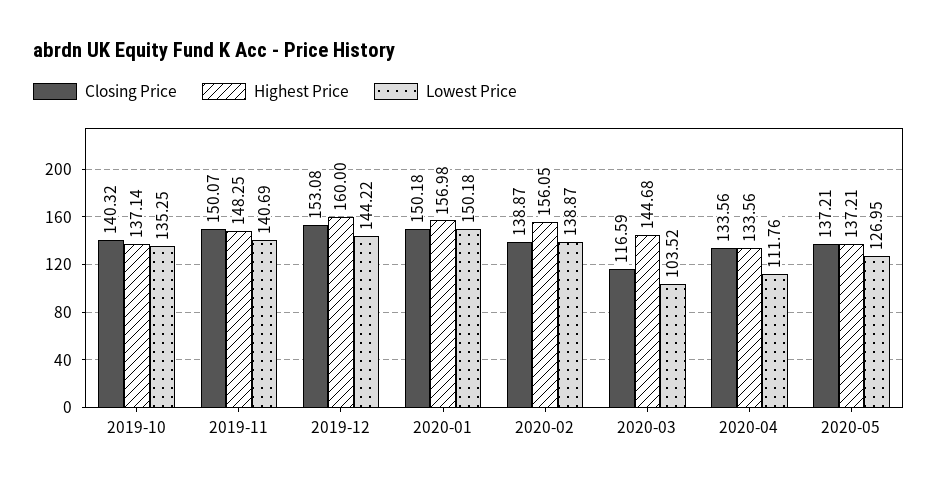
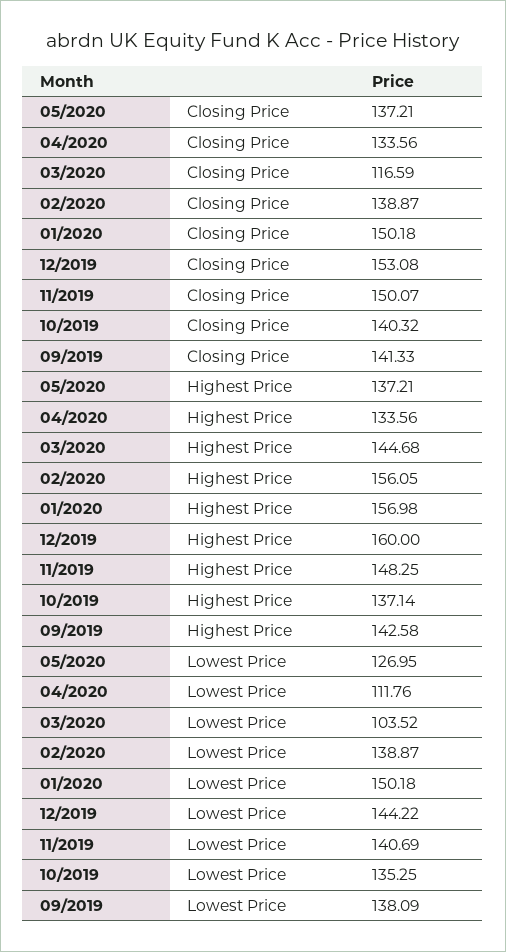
Closing Price, 09/2019: none -> 141.33
Highest Price, 09/2019: none -> 142.58
Lowest Price, 09/2019: none -> 138.09

